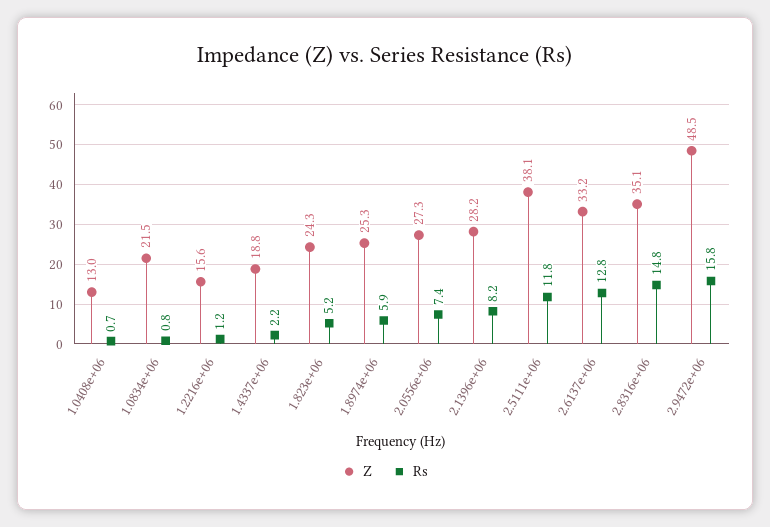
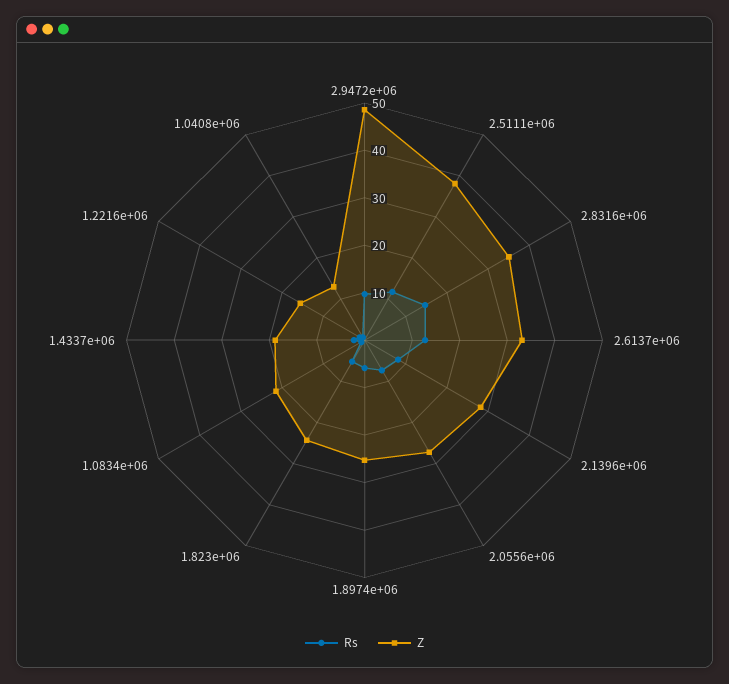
Rs, 2.9472e+06: 15.8 -> 10

